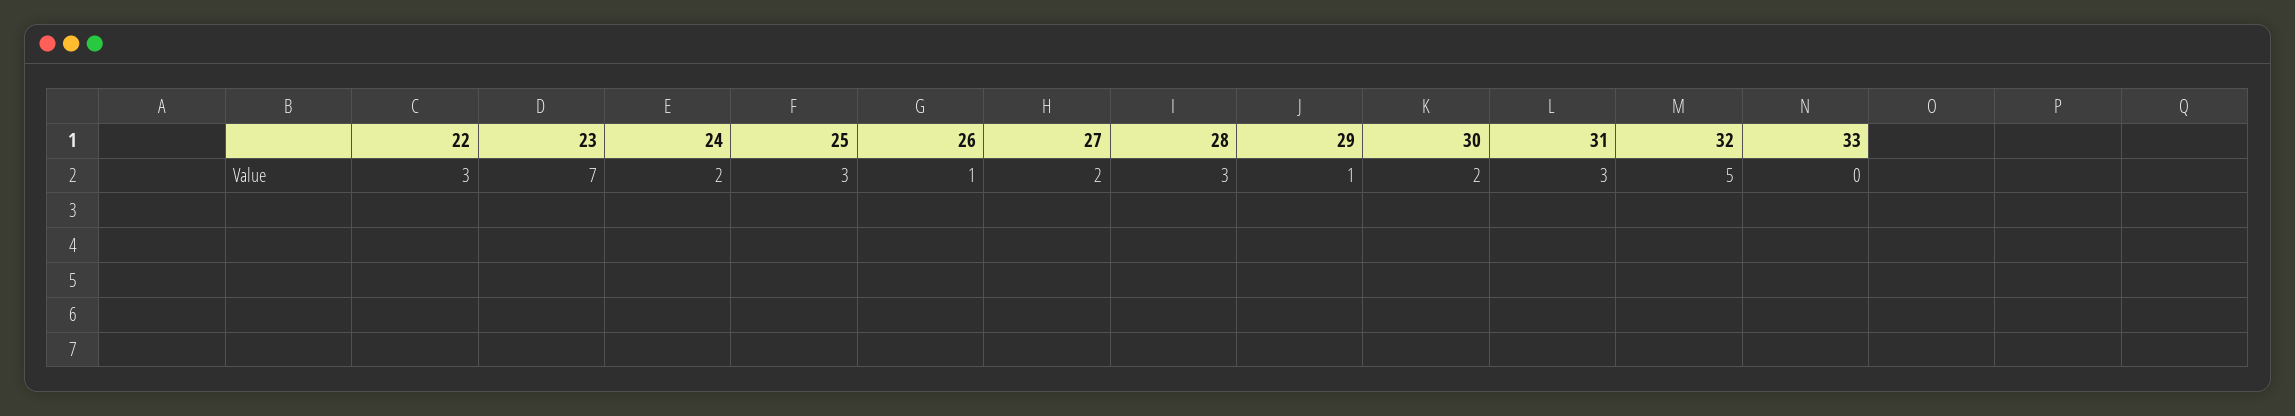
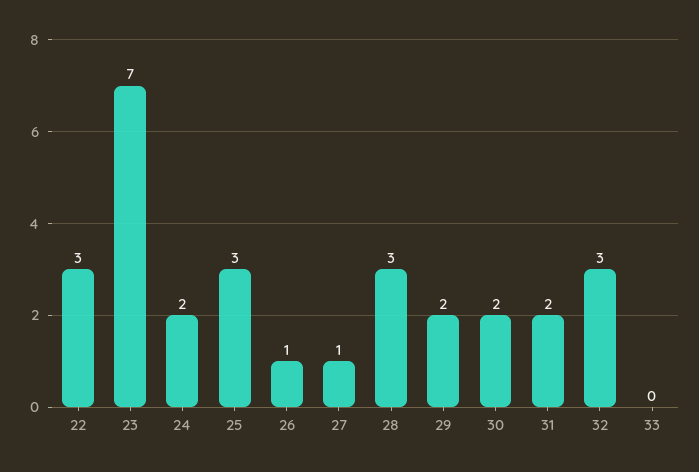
27: 2 -> 1
29: 1 -> 2
31: 3 -> 2
32: 5 -> 3

